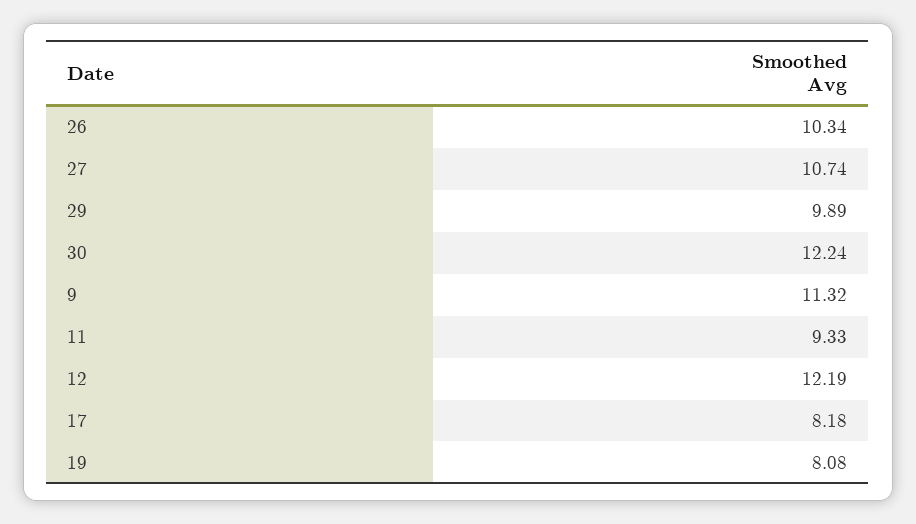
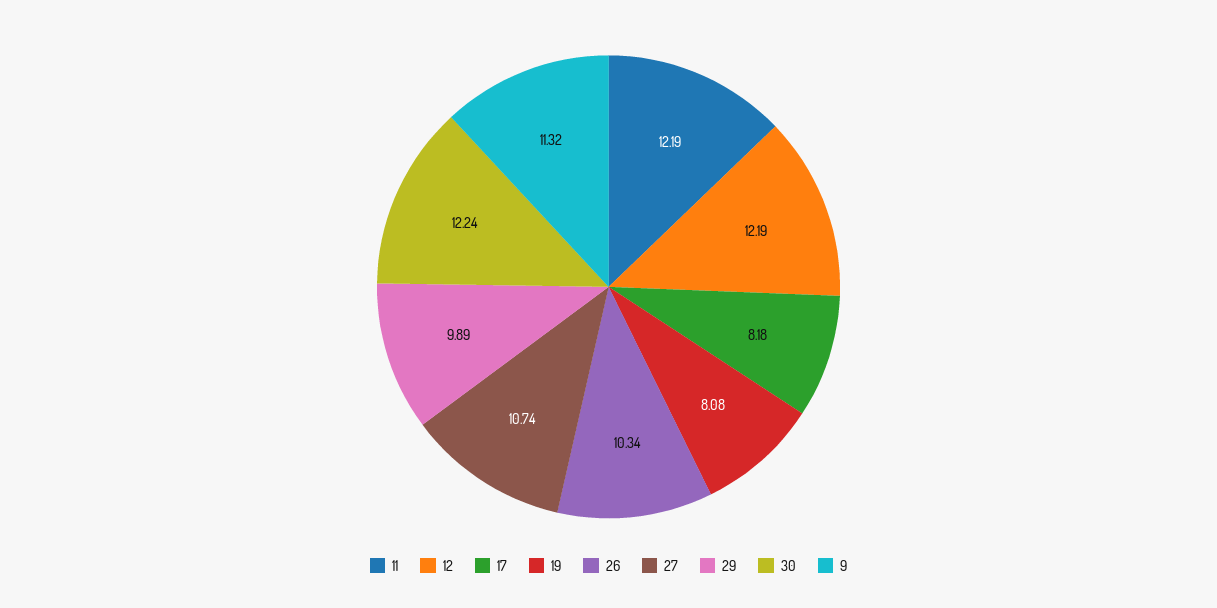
11: 9.33 -> 12.19

